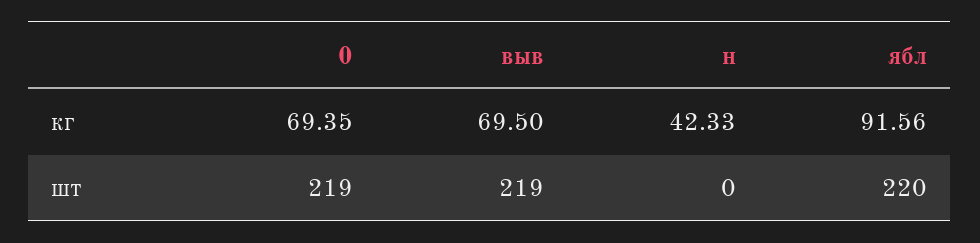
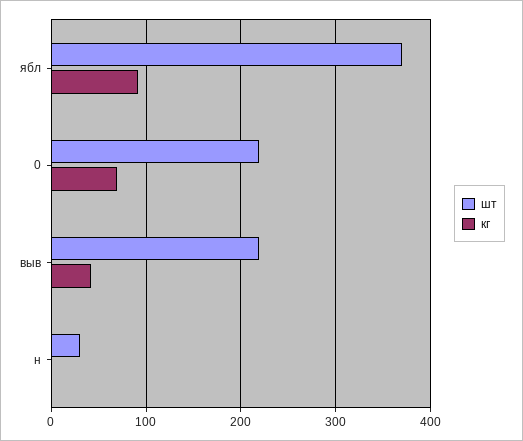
кг, выв: 69.5 -> 40
кг, н: 42.33 -> 0
шт, н: 0 -> 30
шт, ябл: 220 -> 370

